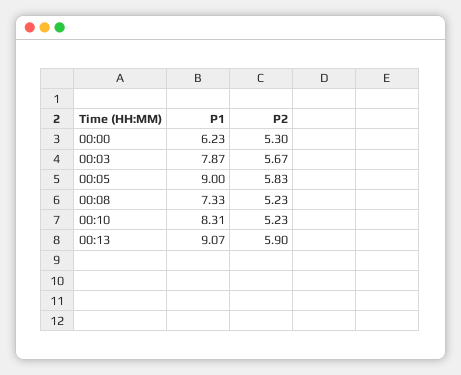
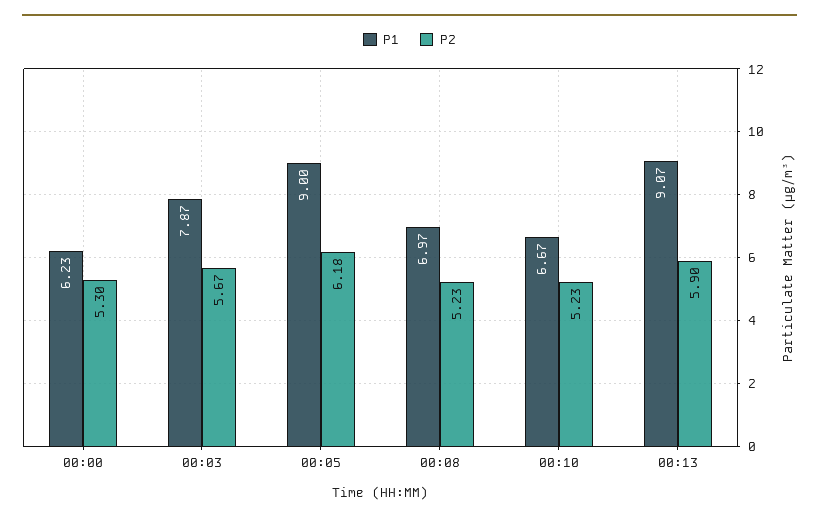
P2, 00:05: 5.83 -> 6.18
P1, 00:08: 7.33 -> 6.97
P1, 00:10: 8.31 -> 6.67

